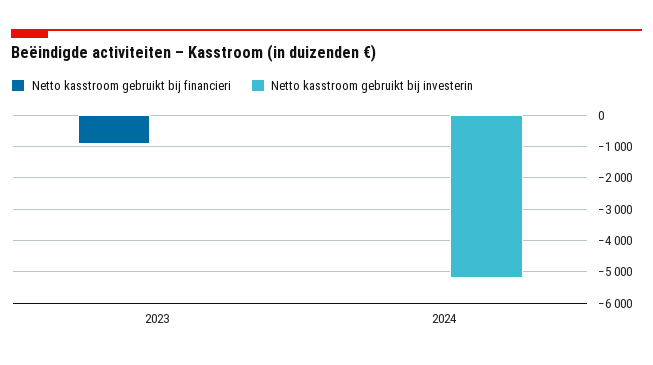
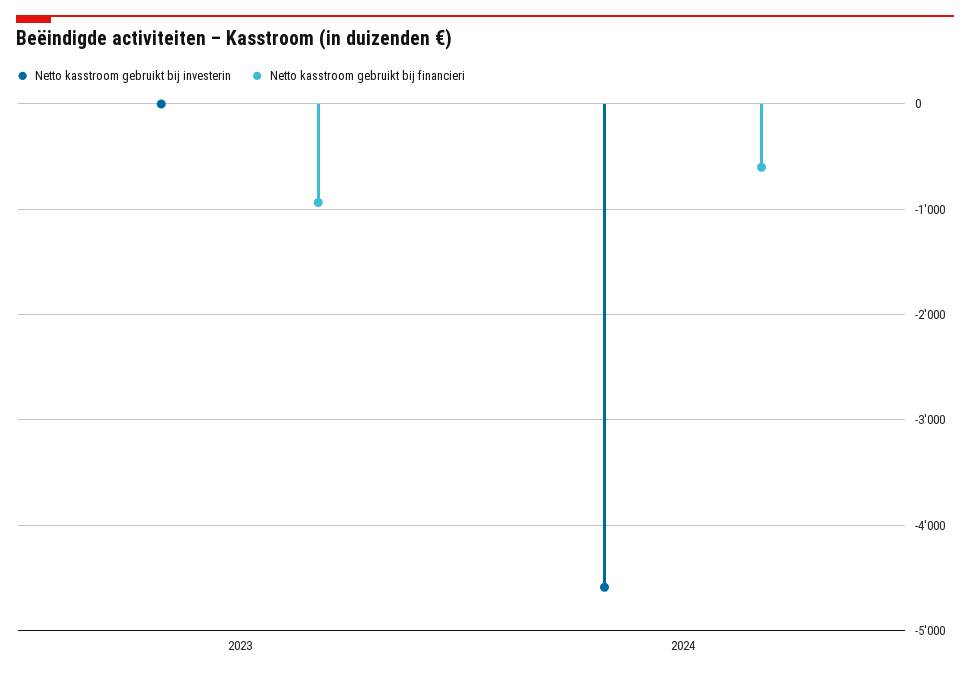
Netto kasstroom gebruikt bij financieri, 2024: 0 -> -600
Netto kasstroom gebruikt bij investerin, 2024: -5200 -> -4600

